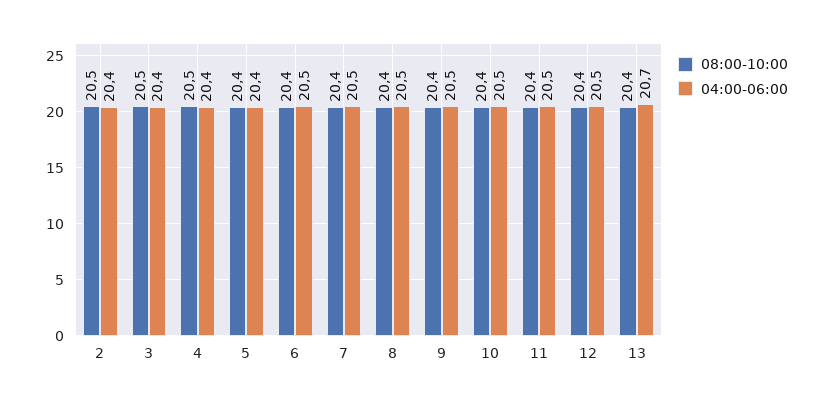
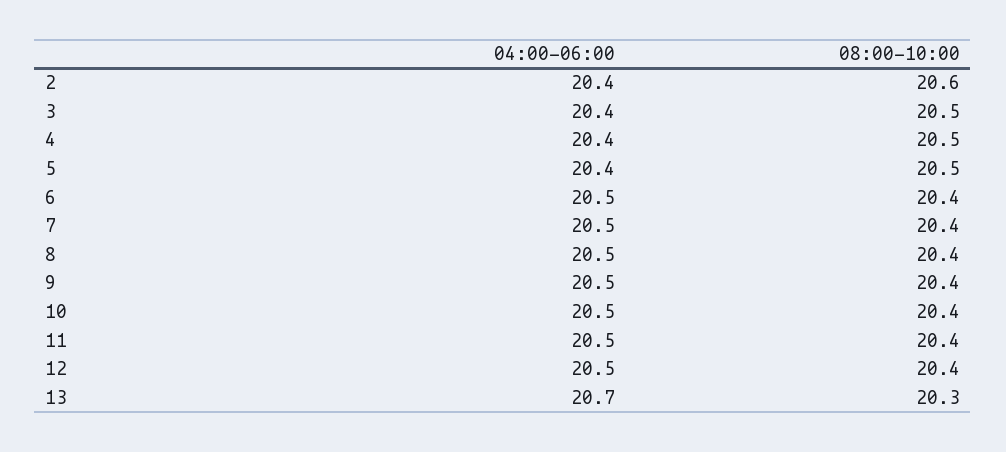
08:00-10:00, 2: 20.5 -> 20.6
08:00-10:00, 5: 20.4 -> 20.5
08:00-10:00, 13: 20.4 -> 20.3

